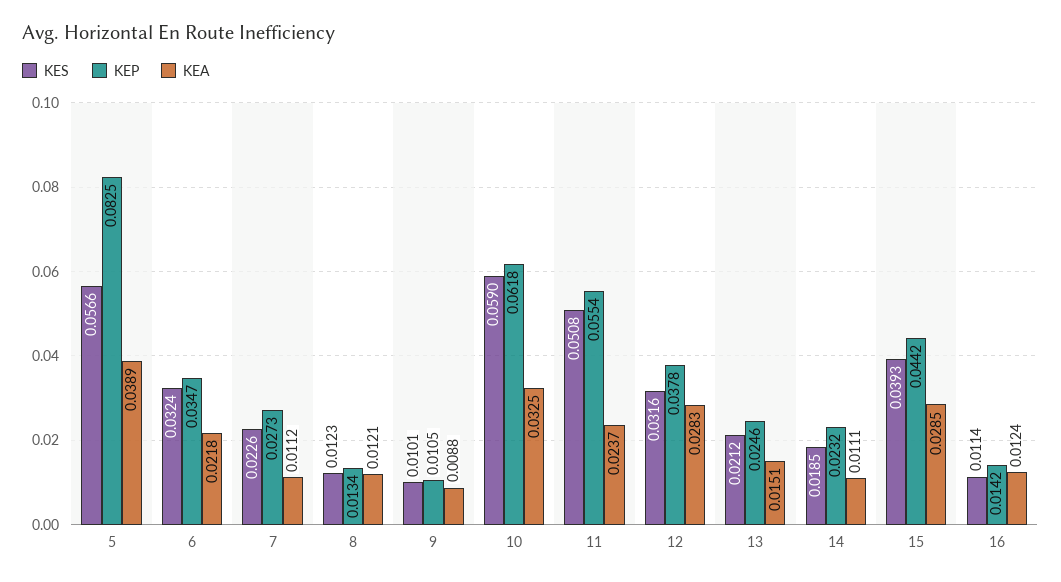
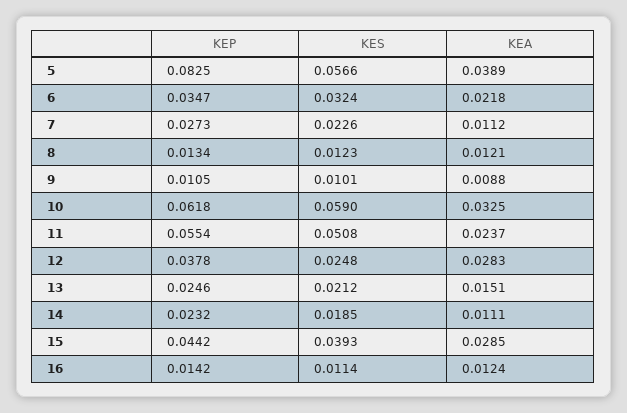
KES, 12: 0.0316 -> 0.0248

